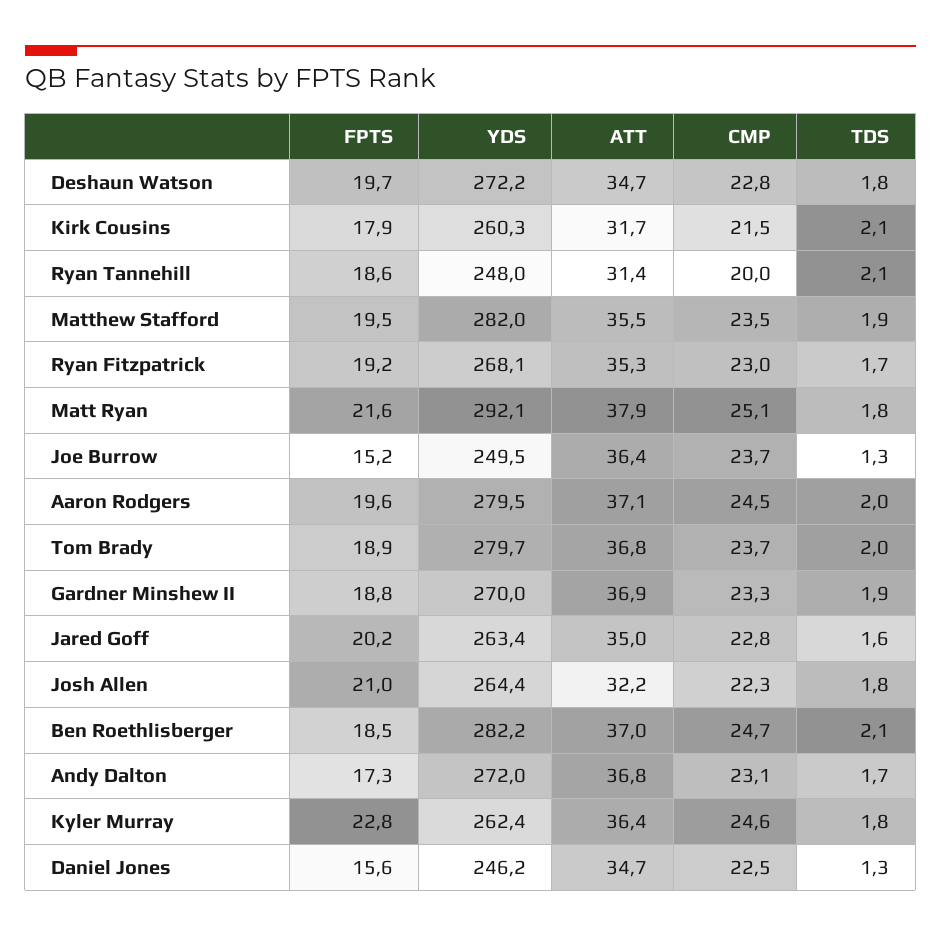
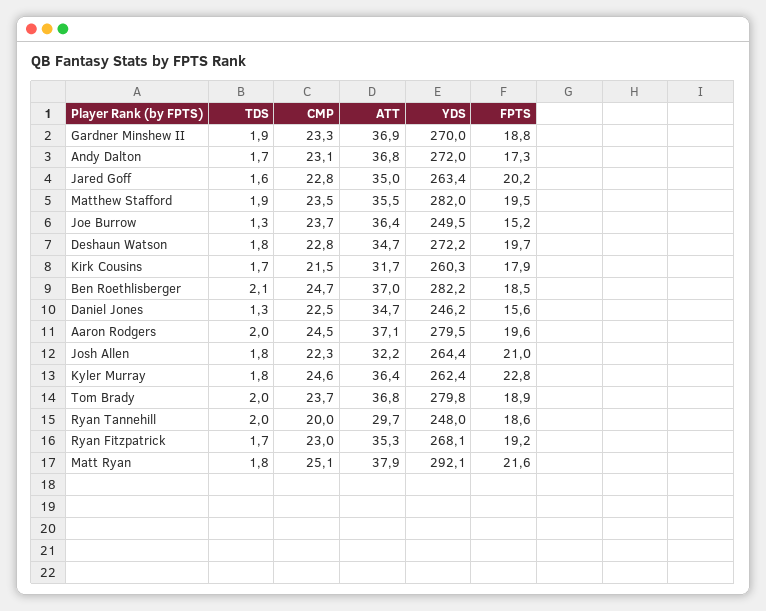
TDS, Kirk Cousins: 2.1 -> 1.7
ATT, Ryan Tannehill: 31.4 -> 29.7
TDS, Ryan Tannehill: 2.1 -> 2
YDS, Tom Brady: 279.7 -> 279.8

